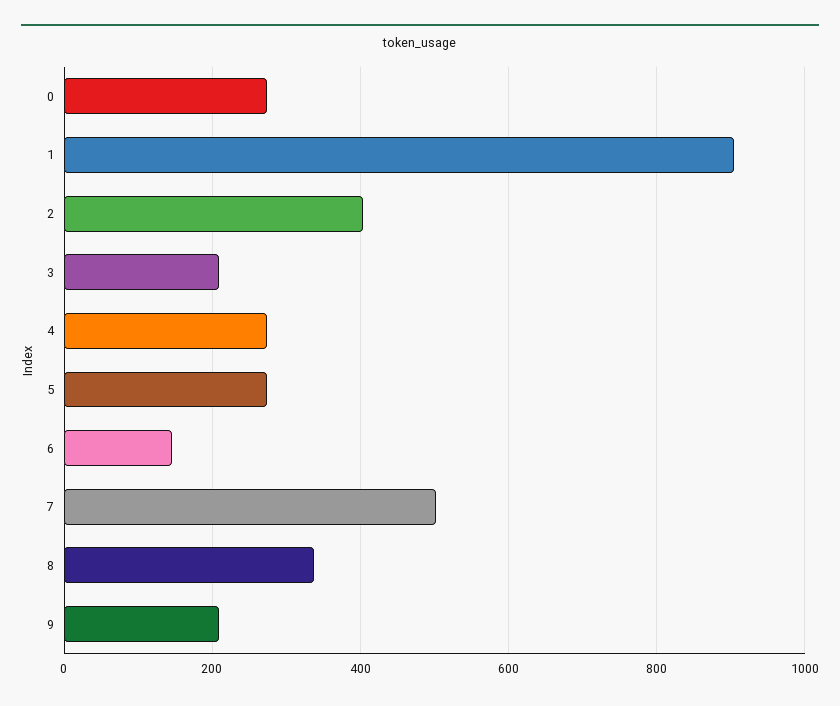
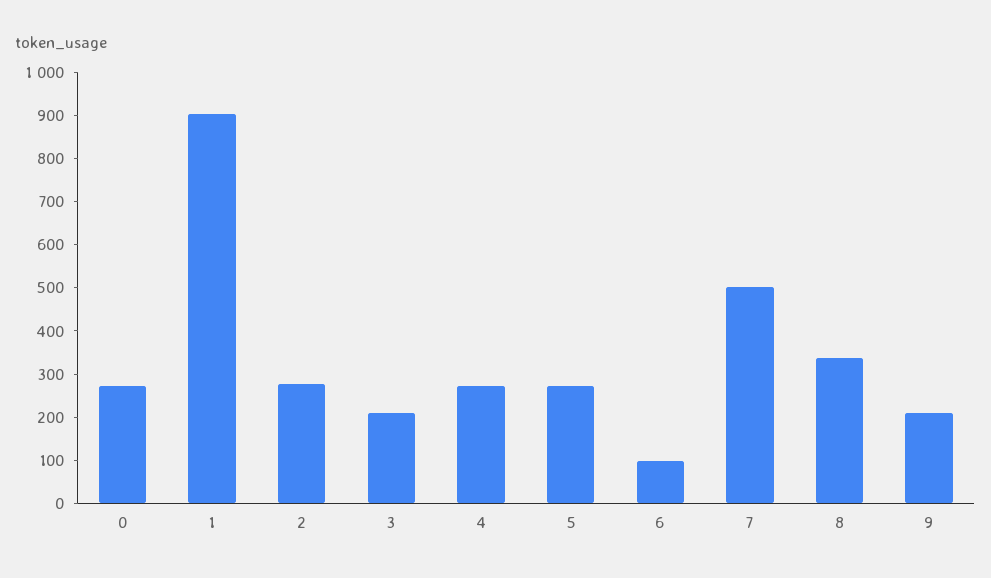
2: 400 -> 280
6: 140 -> 100

